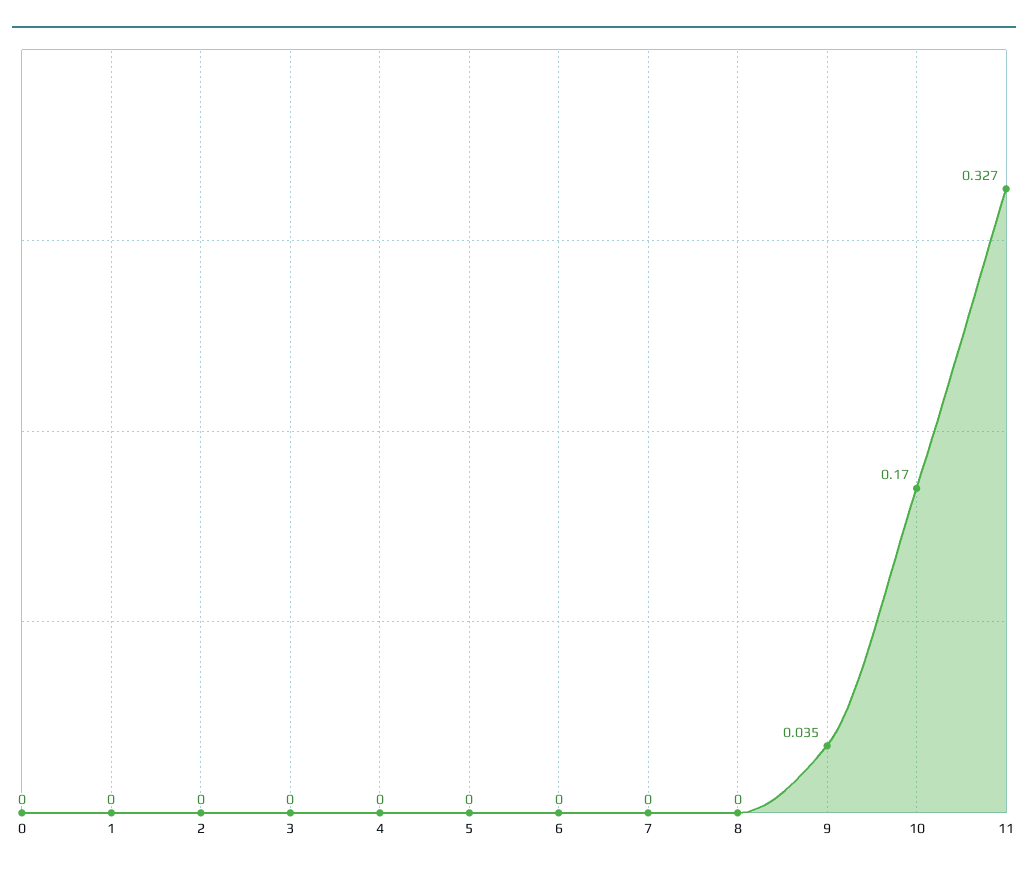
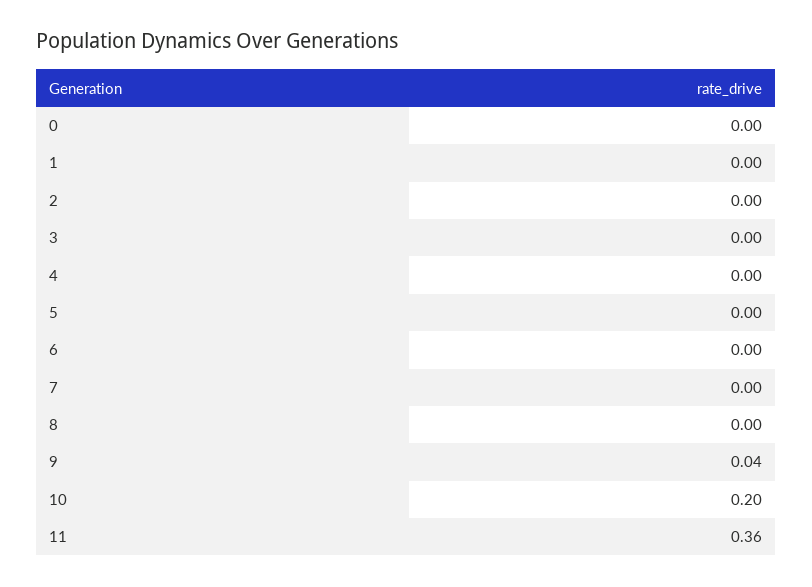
10: 0.17 -> 0.2
11: 0.327 -> 0.36

